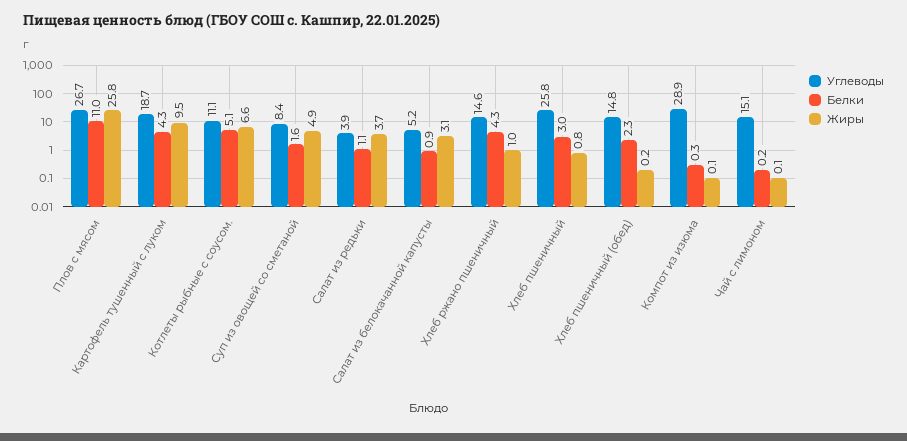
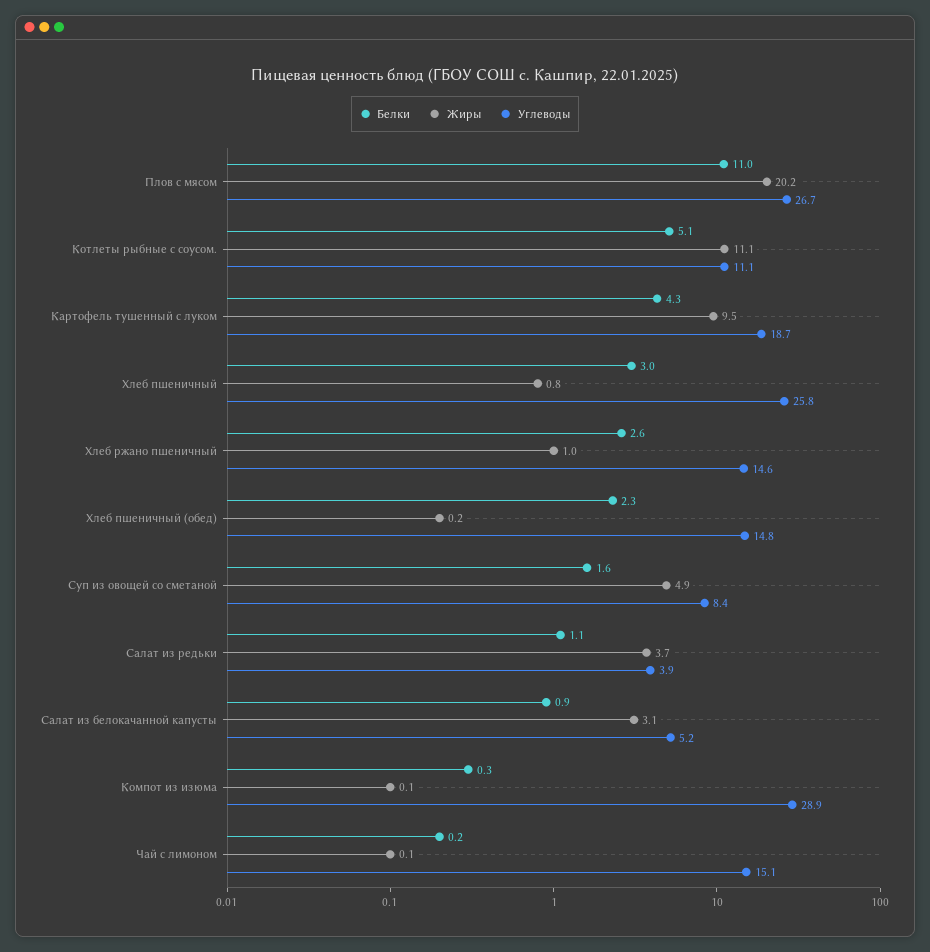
Жиры, Плов с мясом: 25.8 -> 20.2
Жиры, Котлеты рыбные с соусом.: 6.6 -> 11.1
Белки, Хлеб ржано пшеничный: 4.3 -> 2.6

